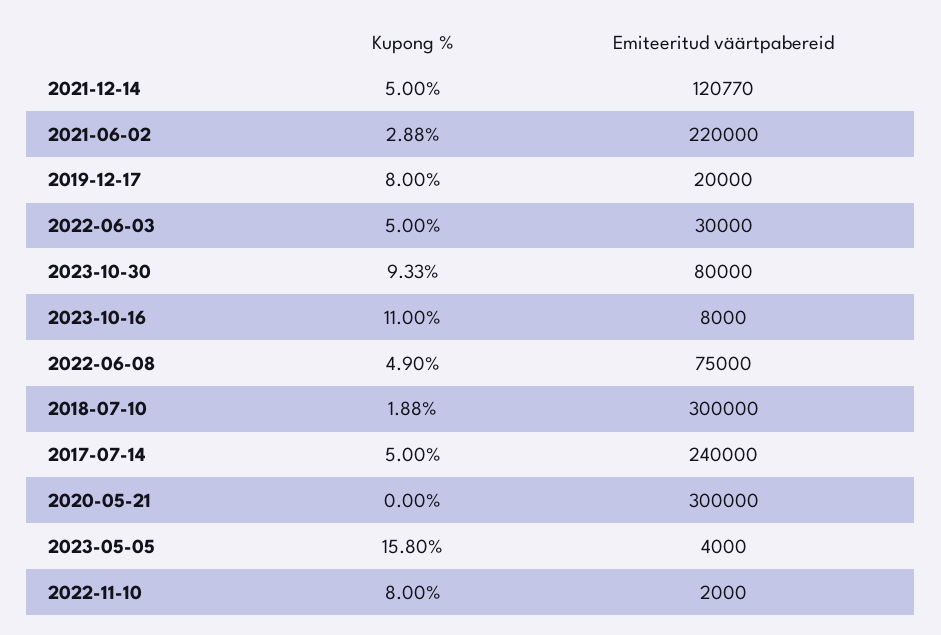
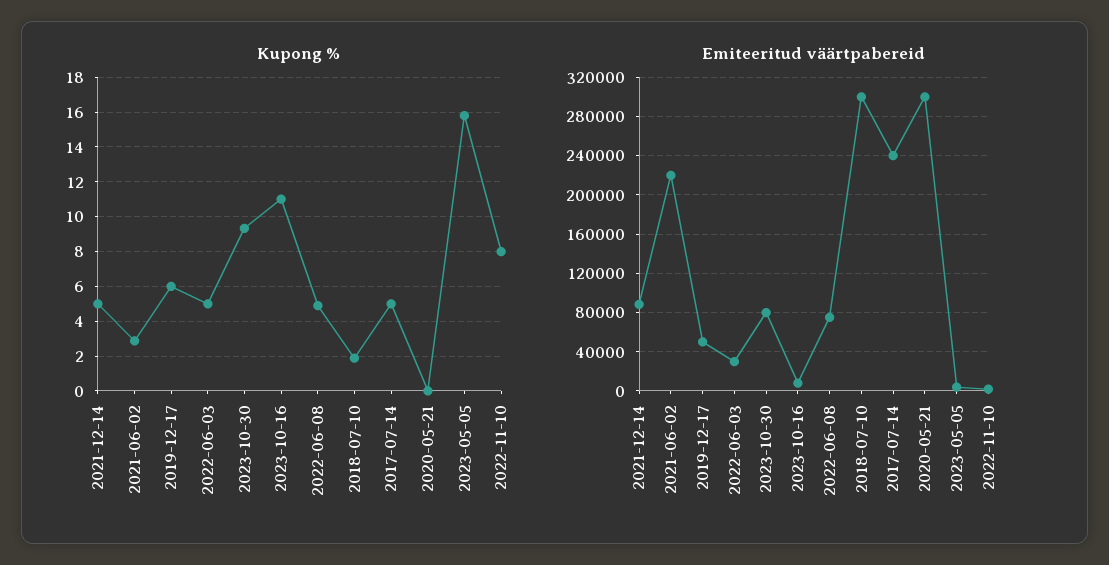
Emiteeritud väärtpabereid, 2021-12-14: 120770 -> 90000
Kupong %, 2019-12-17: 8 -> 6
Emiteeritud väärtpabereid, 2019-12-17: 20000 -> 50000

